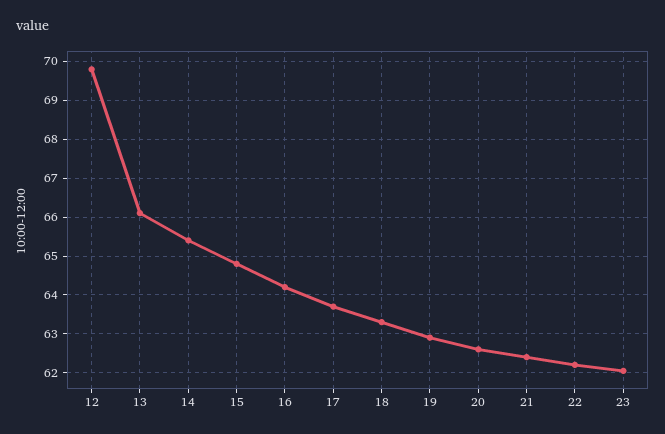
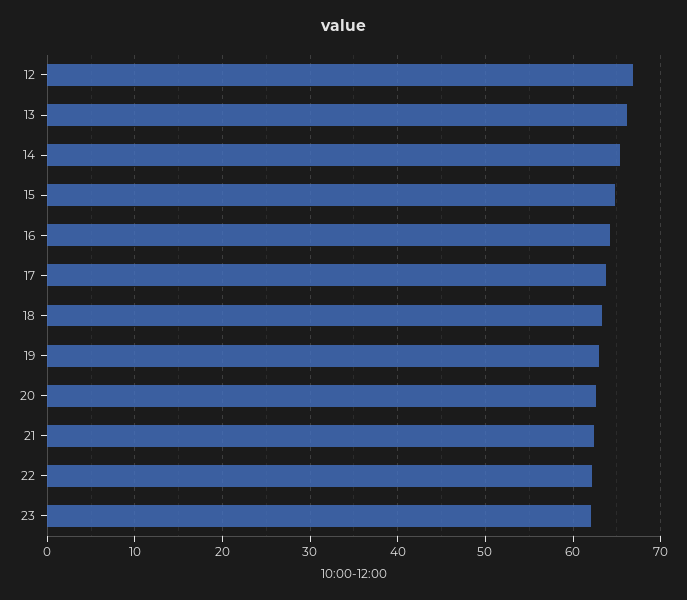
12: 69.8 -> 67

